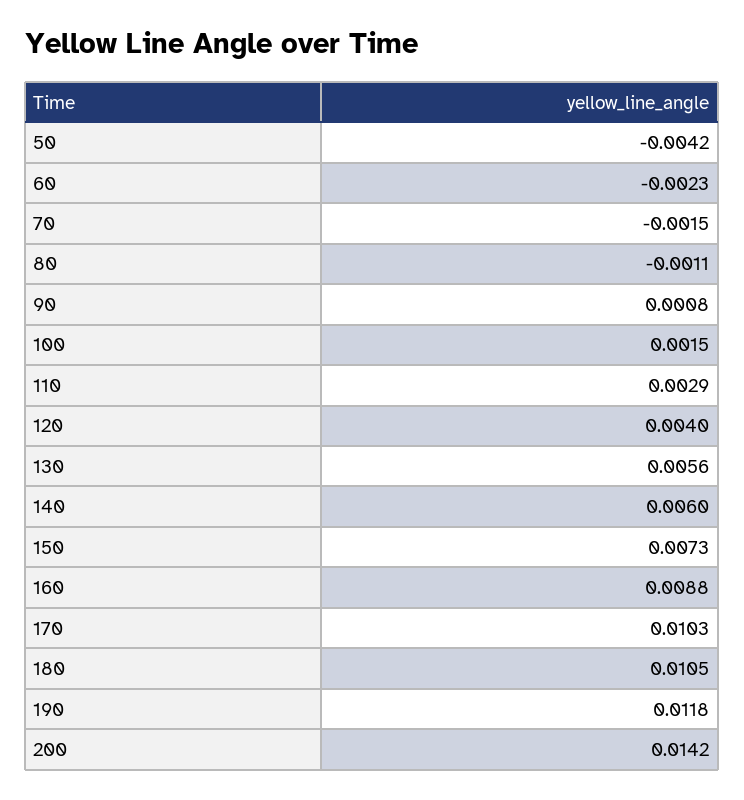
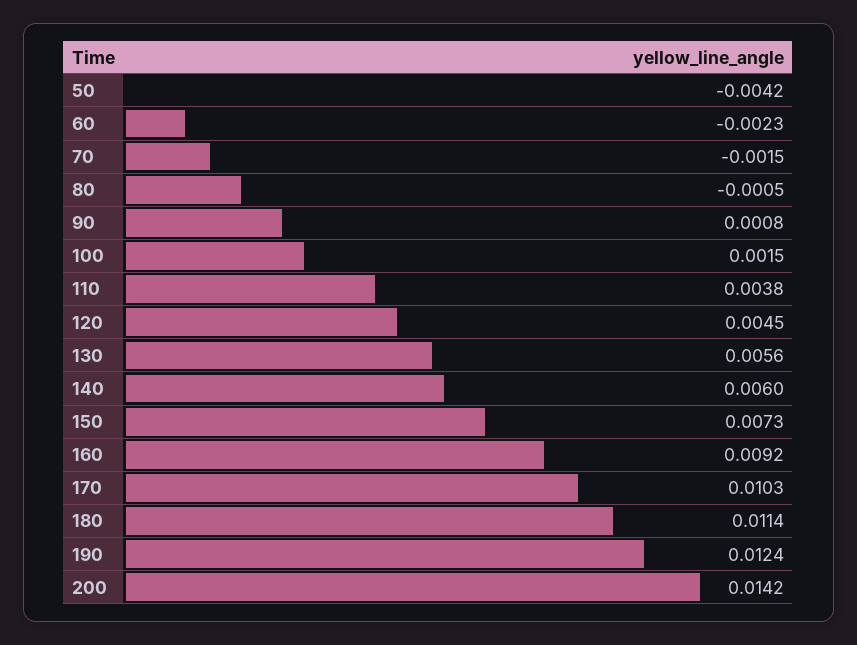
80: -0.0011 -> -0.0005
110: 0.0029 -> 0.0038
120: 0.004 -> 0.0045
160: 0.0088 -> 0.0092
180: 0.0105 -> 0.0114
190: 0.0118 -> 0.0124

